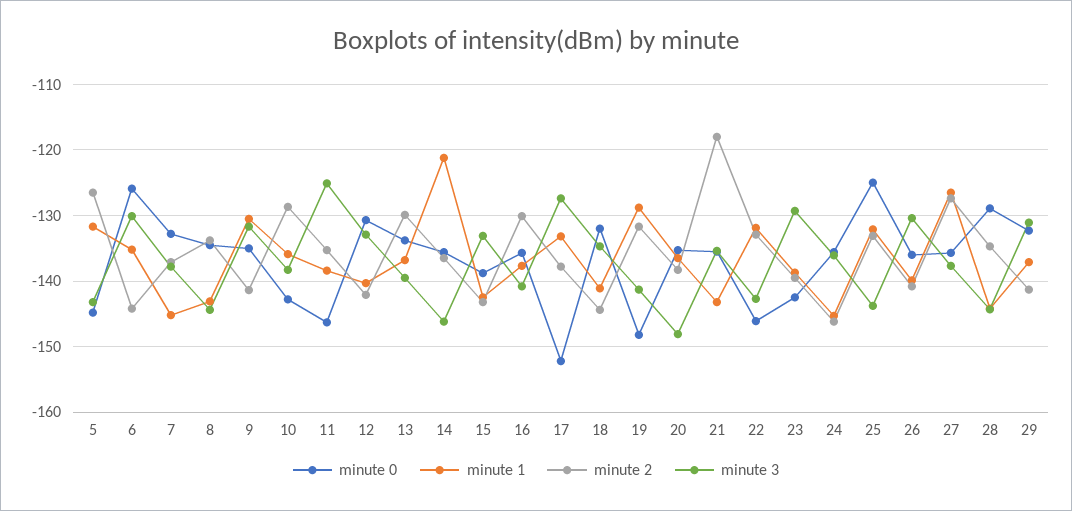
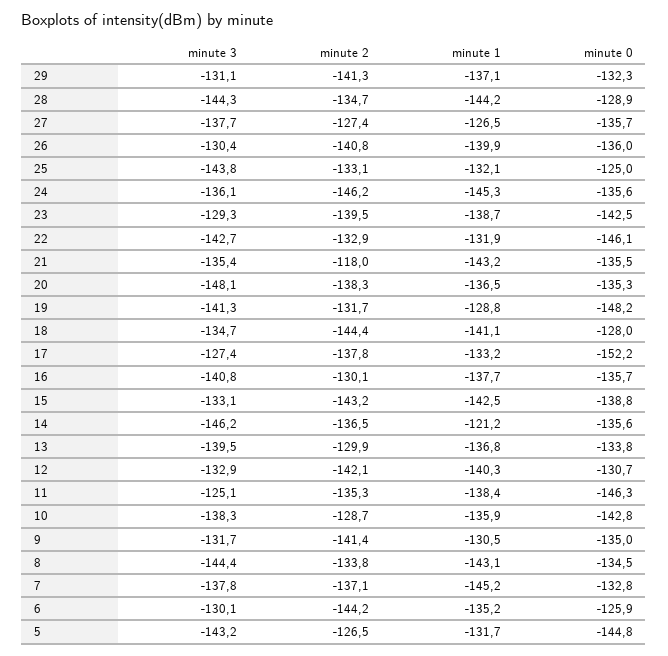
minute 0, 18: -132 -> -128

